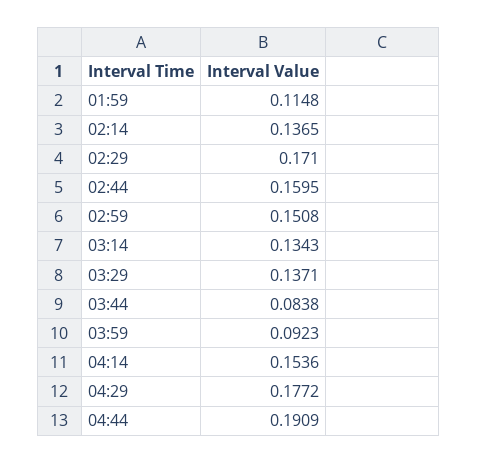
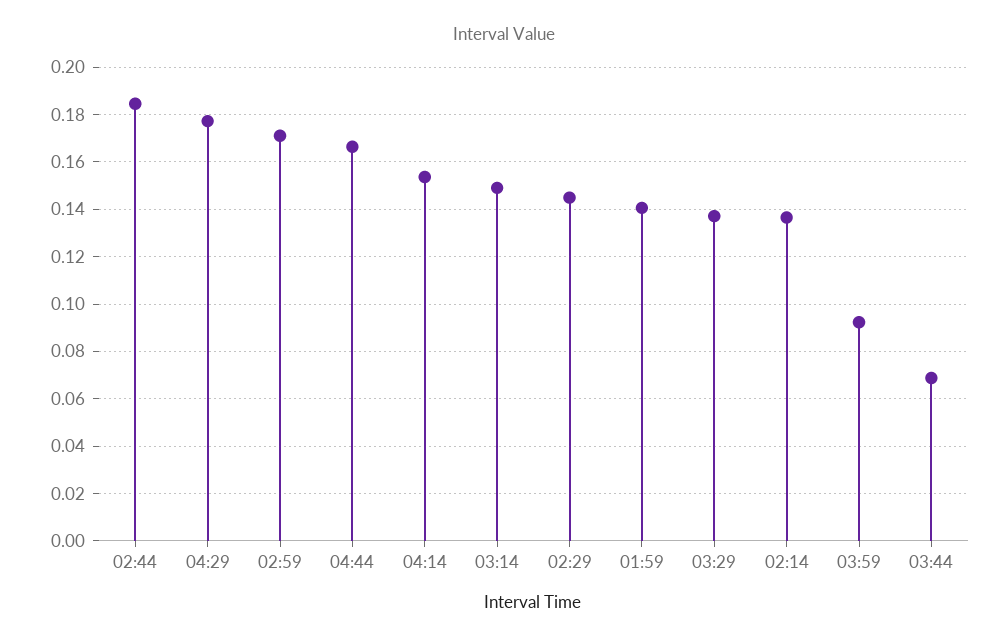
01:59: 0.1148 -> 0.14
02:29: 0.171 -> 0.145
02:44: 0.1595 -> 0.185
02:59: 0.1508 -> 0.17
03:14: 0.1343 -> 0.15
03:44: 0.0838 -> 0.07
04:44: 0.1909 -> 0.165

